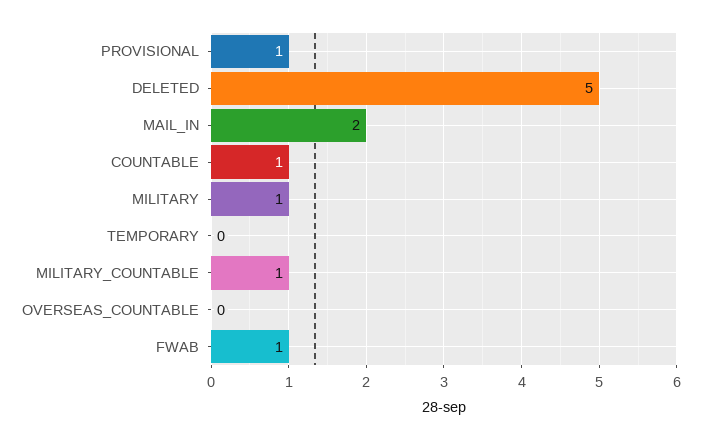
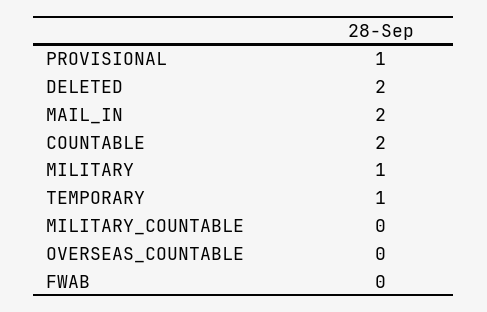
DELETED: 5 -> 2
COUNTABLE: 1 -> 2
TEMPORARY: 0 -> 1
MILITARY_COUNTABLE: 1 -> 0
FWAB: 1 -> 0

